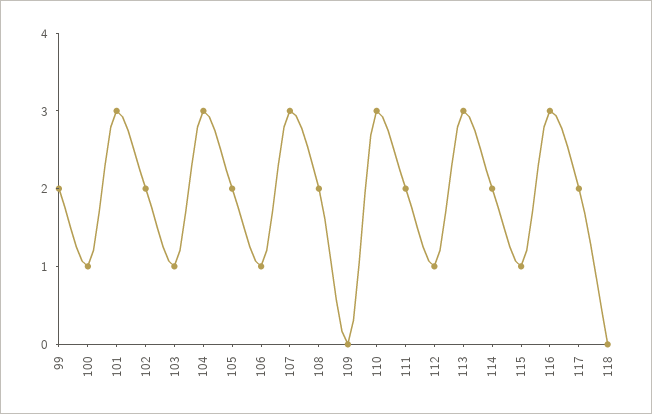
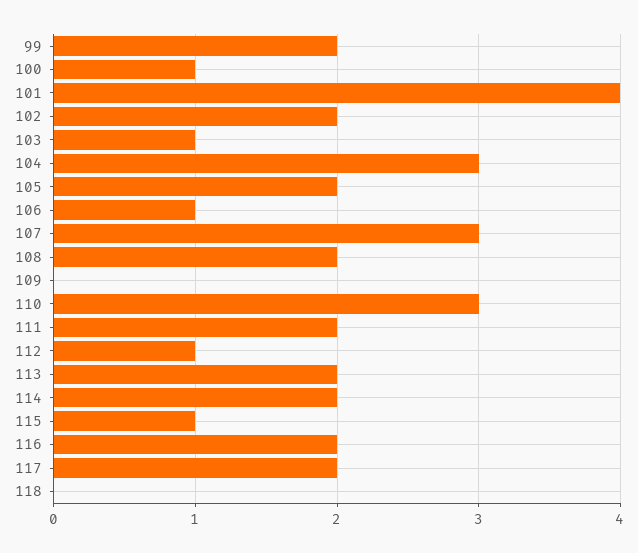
101: 3 -> 4
113: 3 -> 2
116: 3 -> 2

